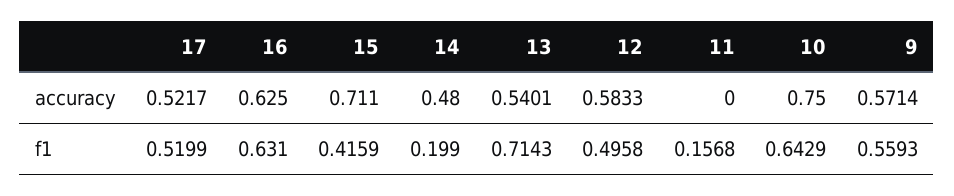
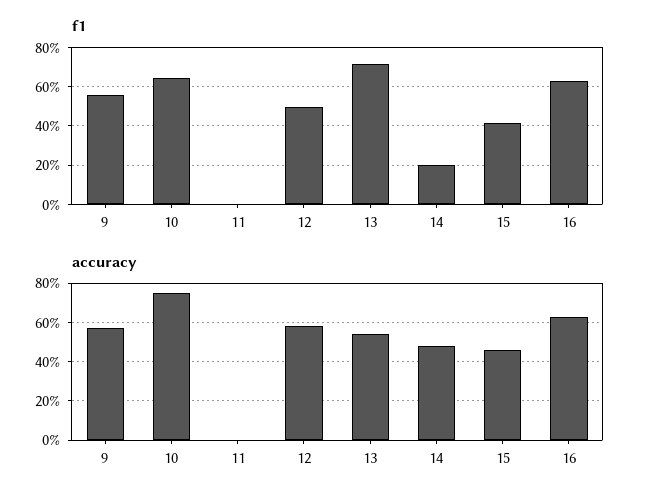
accuracy, 17: 0.5217 -> none
accuracy, 15: 0.711 -> 0.45
f1, 17: 0.5199 -> none
f1, 11: 0.1568 -> 0

